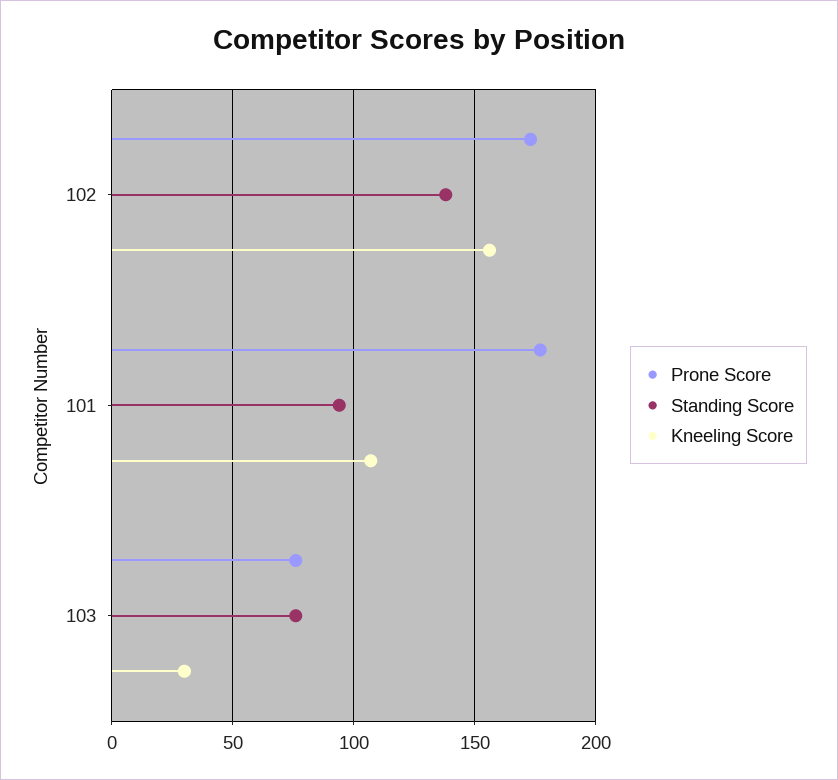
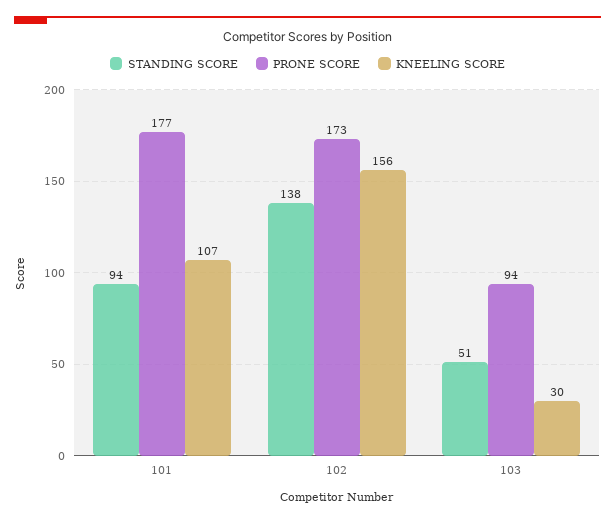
Prone Score, 103: 75 -> 94
Standing Score, 103: 75 -> 51

